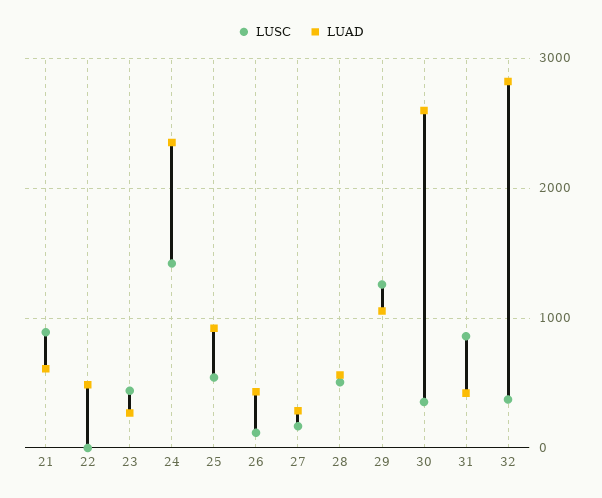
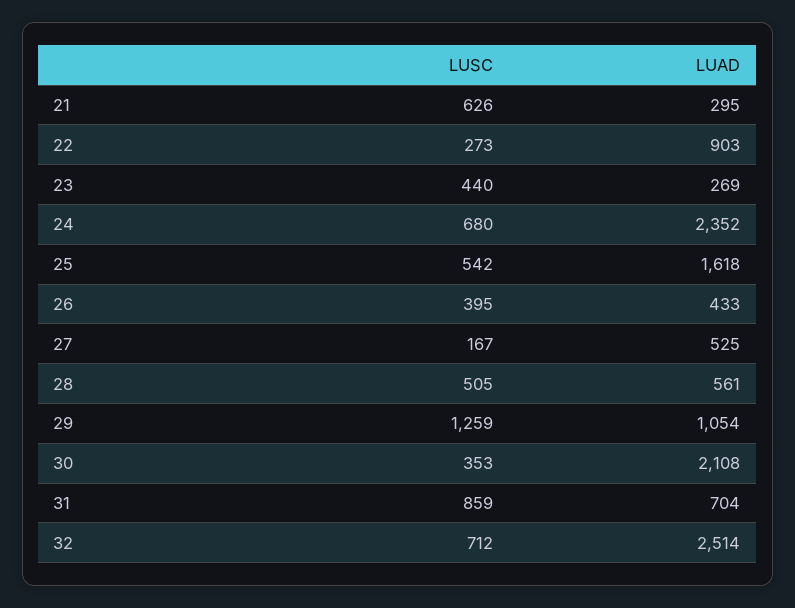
LUSC, 21: 900 -> 626
LUAD, 21: 600 -> 295
LUSC, 22: 0 -> 273
LUAD, 22: 500 -> 903
LUSC, 24: 1400 -> 680
LUAD, 25: 900 -> 1618
LUSC, 26: 100 -> 395
LUAD, 27: 300 -> 525
LUAD, 30: 2600 -> 2108
LUAD, 31: 400 -> 704
LUSC, 32: 400 -> 712
LUAD, 32: 2800 -> 2514

